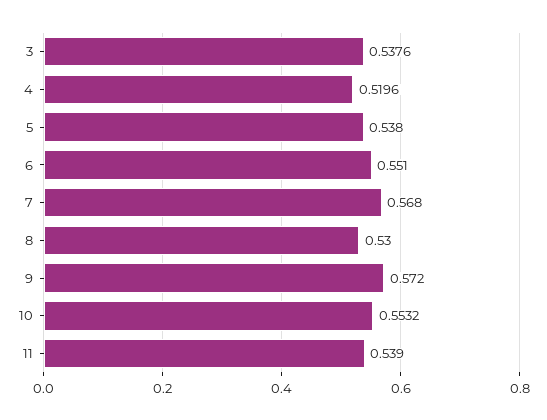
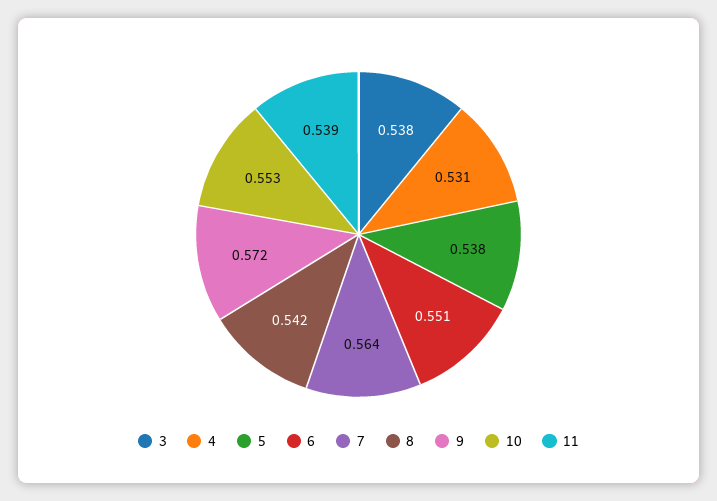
4: 0.5196 -> 0.531
7: 0.568 -> 0.564
8: 0.53 -> 0.542

